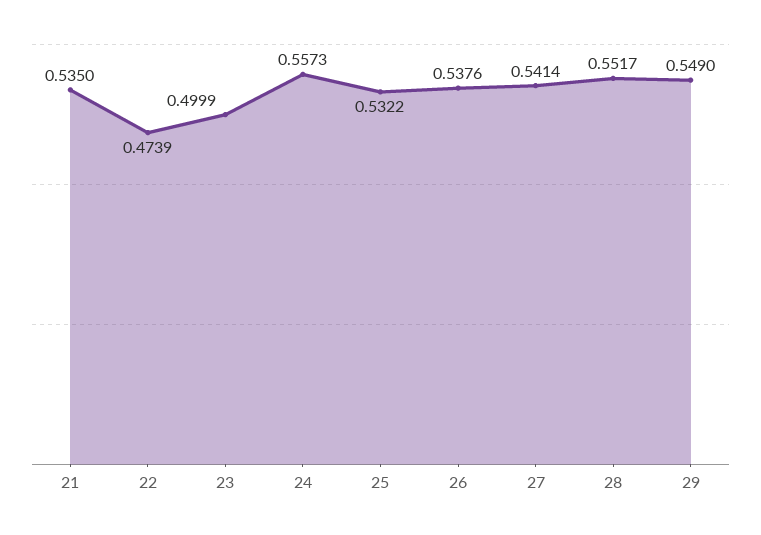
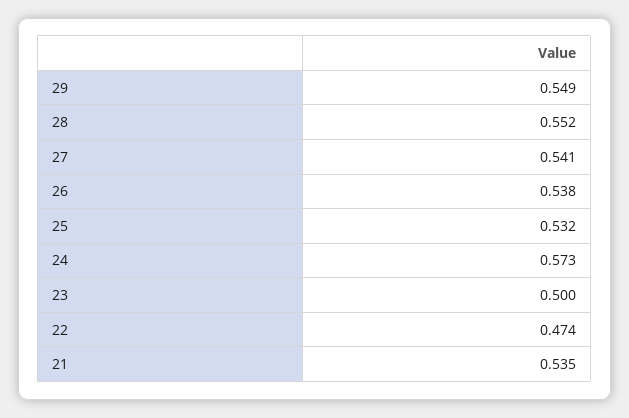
24: 0.5573 -> 0.573

